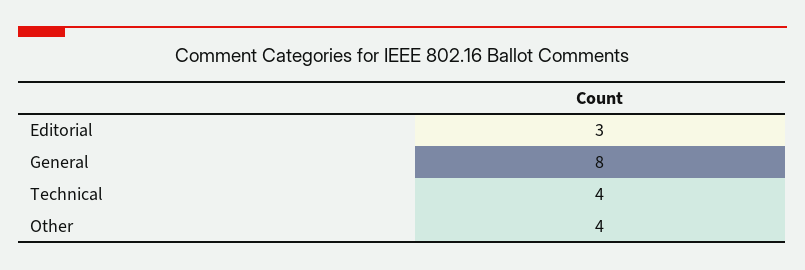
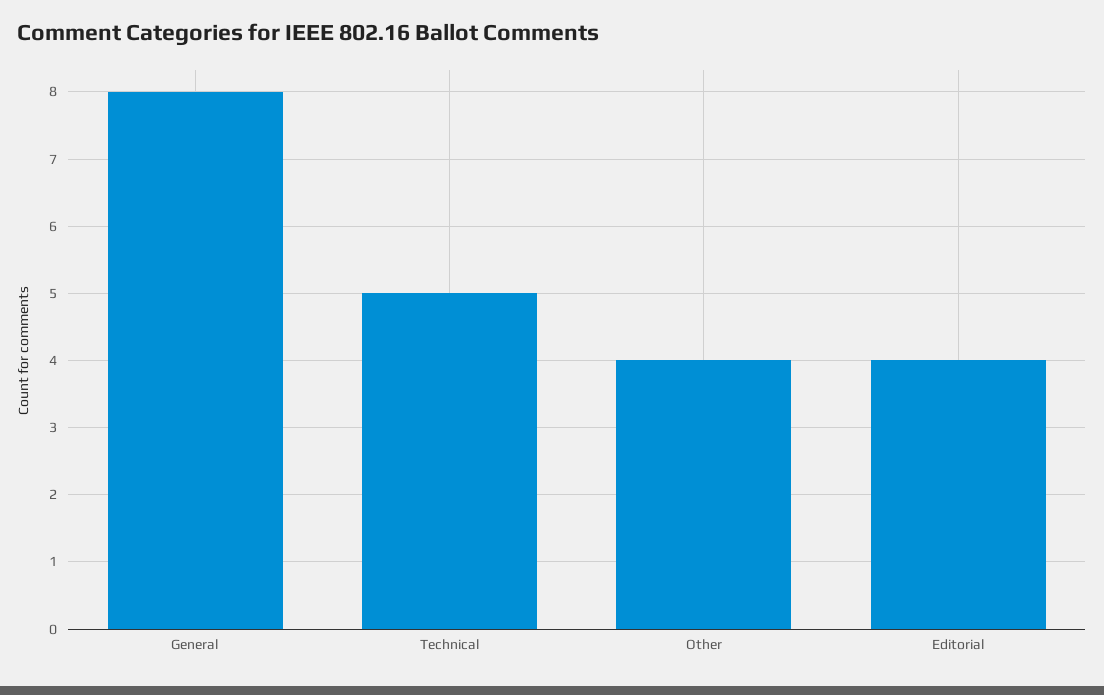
Editorial: 3 -> 4
Technical: 4 -> 5

